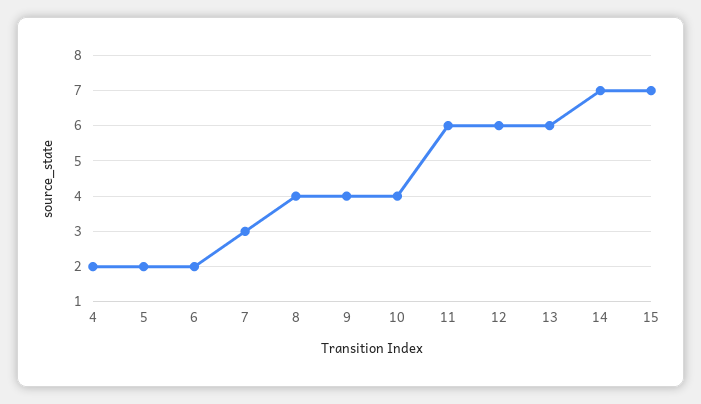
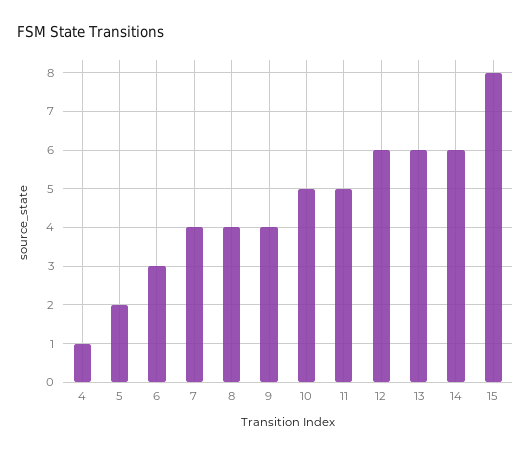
4: 2 -> 1
6: 2 -> 3
7: 3 -> 4
10: 4 -> 5
11: 6 -> 5
14: 7 -> 6
15: 7 -> 8

